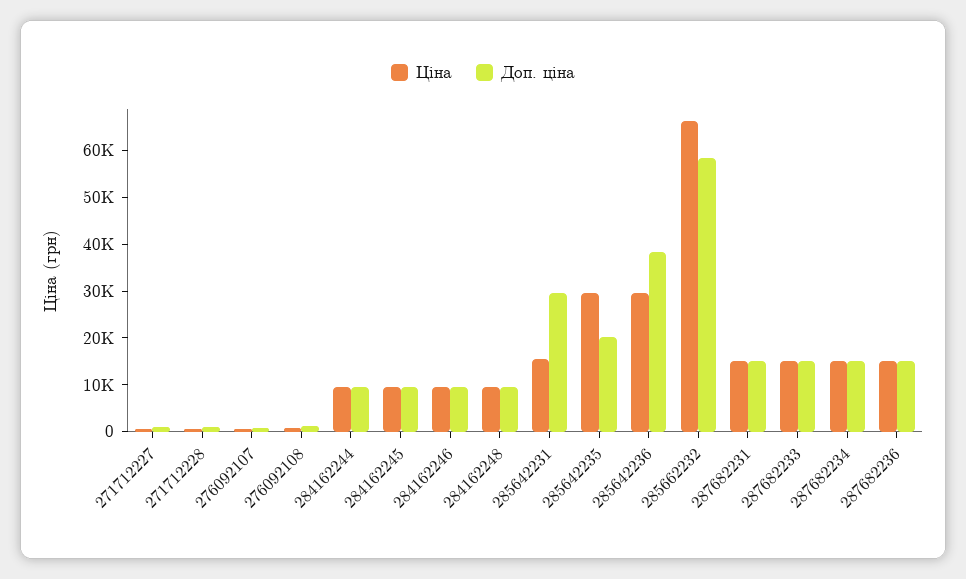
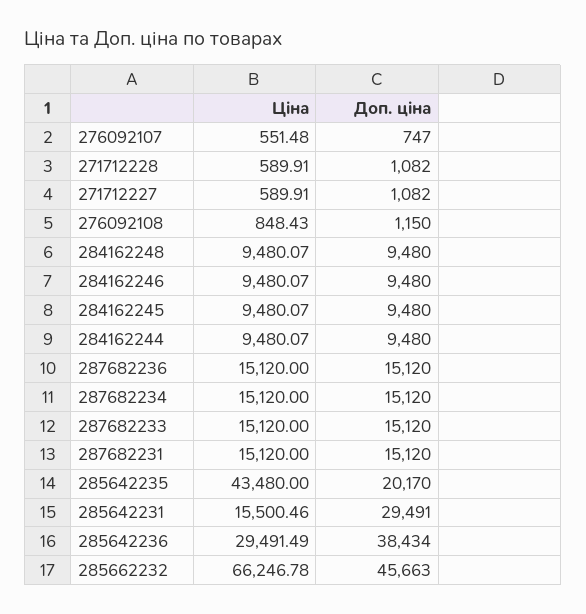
Ціна, 285642235: 30000 -> 43480
Доп. ціна, 285662232: 58000 -> 45663

